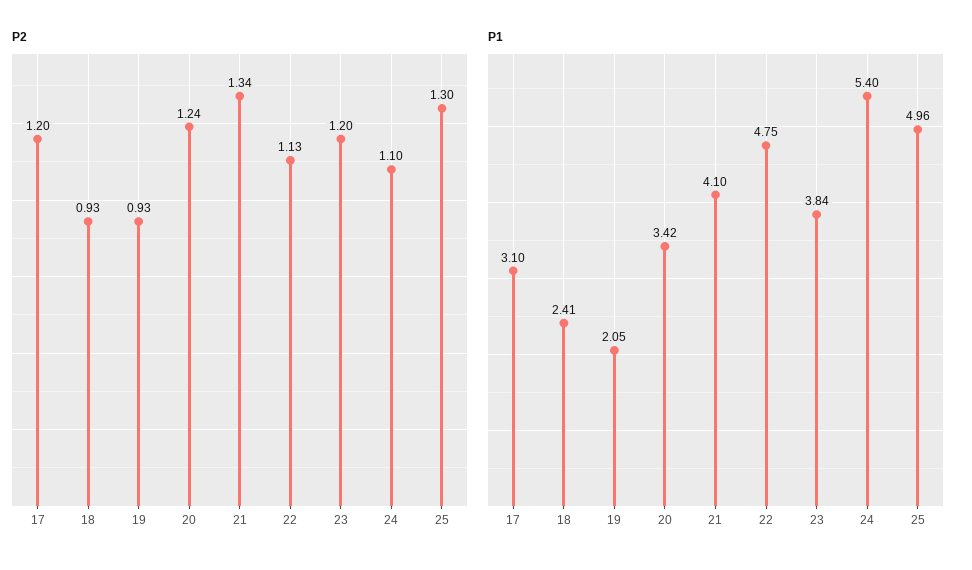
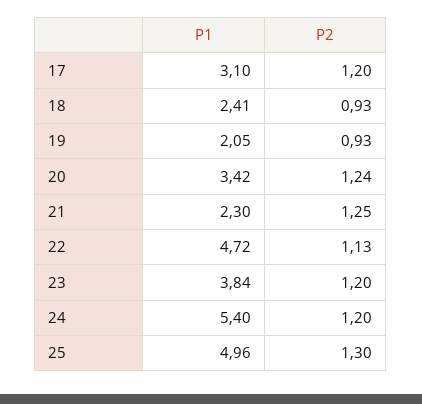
P2, 21: 1.34 -> 1.25
P2, 24: 1.1 -> 1.2
P1, 21: 4.1 -> 2.3
P1, 22: 4.75 -> 4.72

